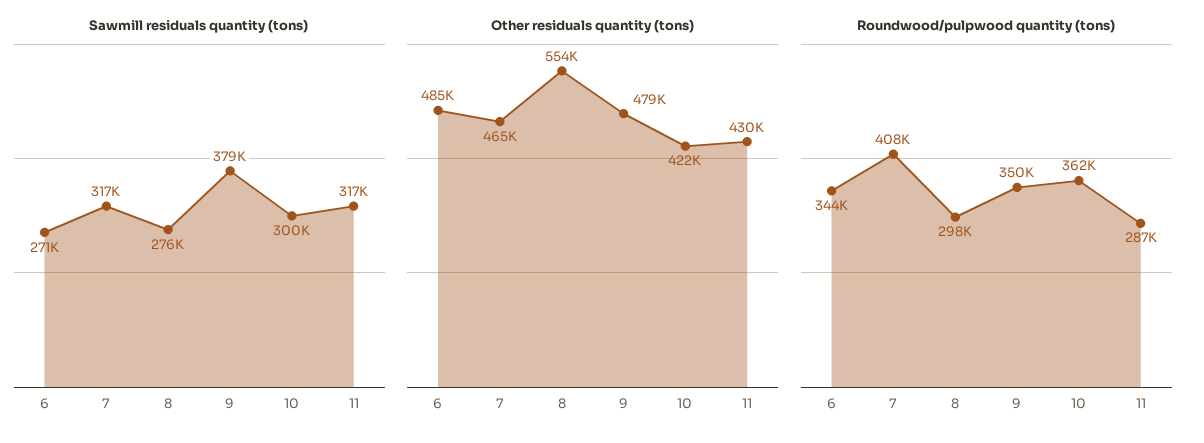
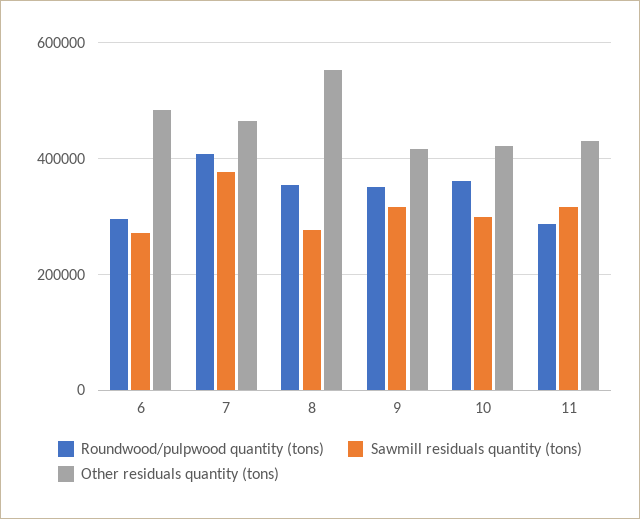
Sawmill residuals quantity (tons), 7: 317000 -> 380000
Sawmill residuals quantity (tons), 9: 379000 -> 320000
Other residuals quantity (tons), 9: 479000 -> 420000
Roundwood/pulpwood quantity (tons), 6: 344000 -> 300000
Roundwood/pulpwood quantity (tons), 8: 298000 -> 360000

